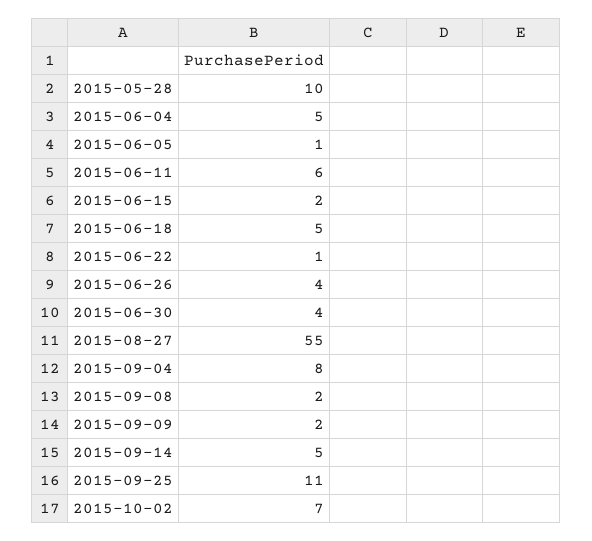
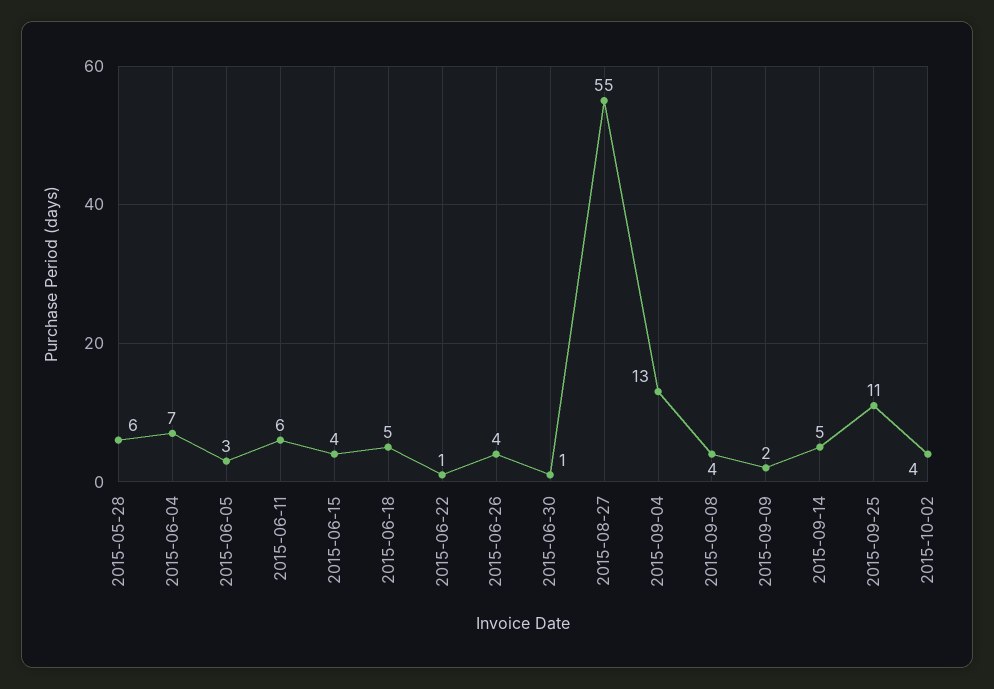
2015-05-28: 10 -> 6
2015-06-04: 5 -> 7
2015-06-05: 1 -> 3
2015-06-15: 2 -> 4
2015-06-30: 4 -> 1
2015-09-04: 8 -> 13
2015-09-08: 2 -> 4
2015-10-02: 7 -> 4

